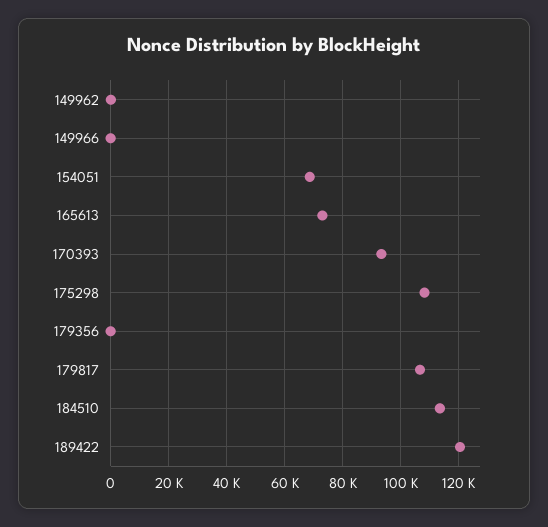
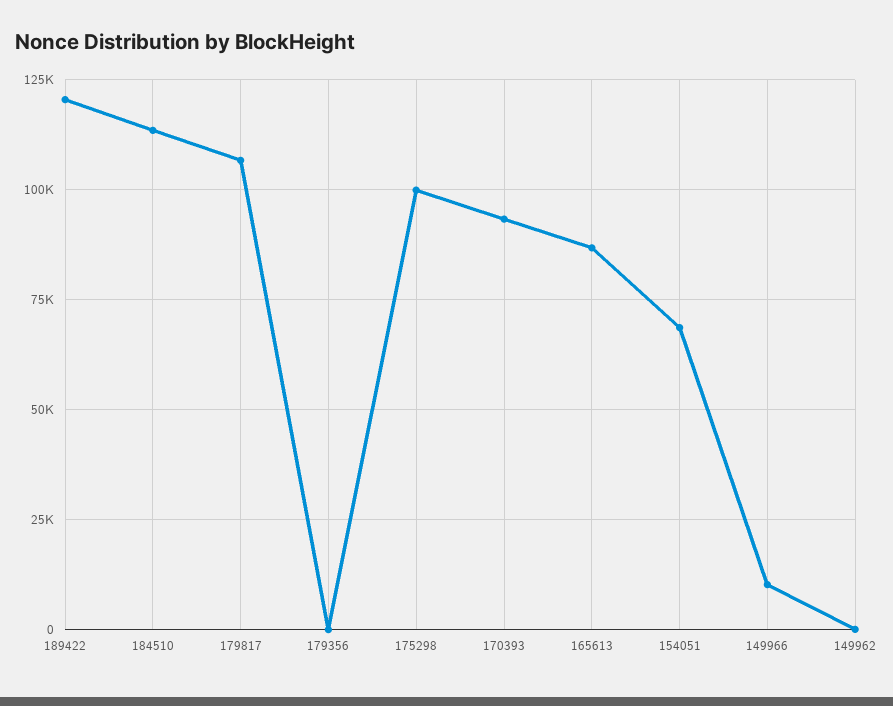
149966: 0 -> 10000
165613: 72500 -> 87500
175298: 107500 -> 100000

